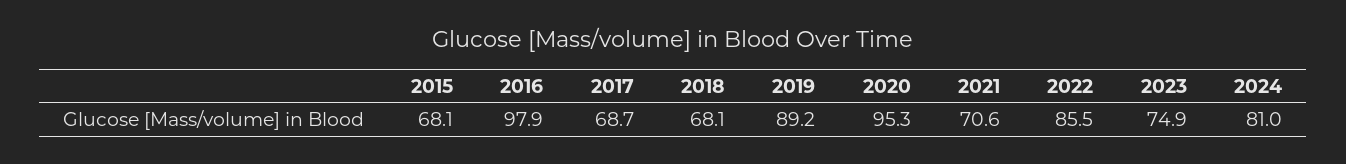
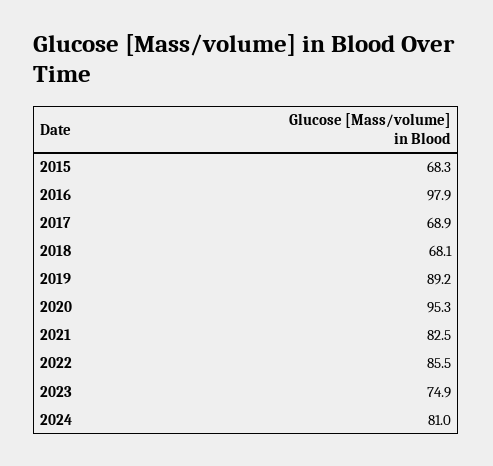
2015: 68.1 -> 68.3
2017: 68.7 -> 68.9
2021: 70.6 -> 82.5

